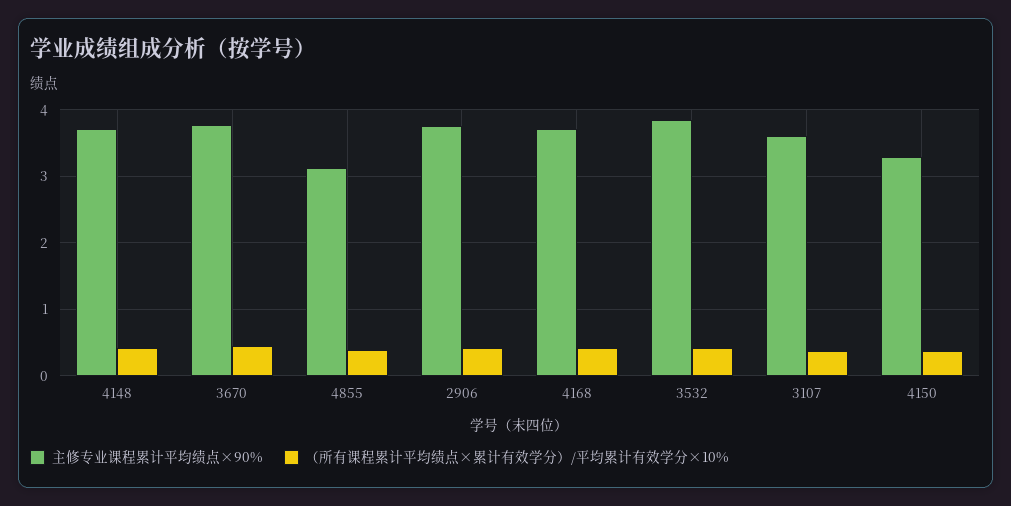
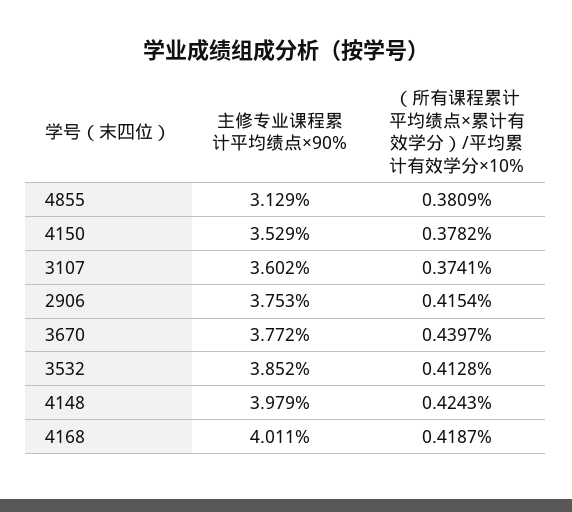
主修专业课程累计平均绩点×90%, 4148: 3.7 -> 3.979
主修专业课程累计平均绩点×90%, 4168: 3.7 -> 4.011
主修专业课程累计平均绩点×90%, 4150: 3.3 -> 3.529

